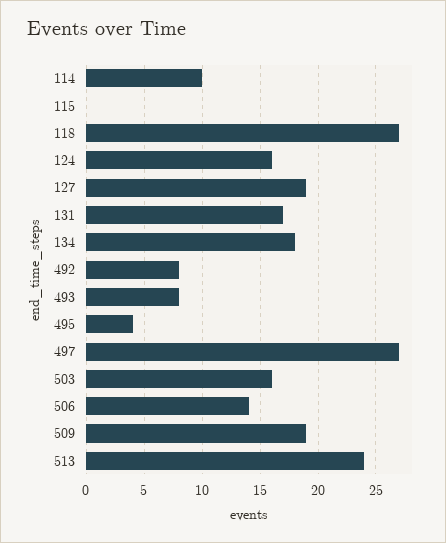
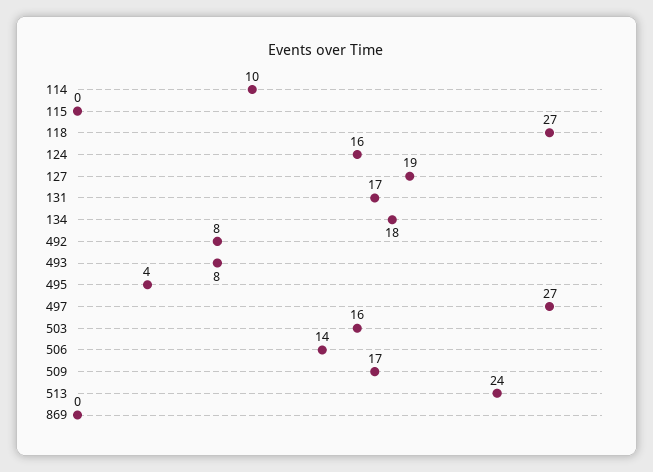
509: 19 -> 17
869: none -> 0

